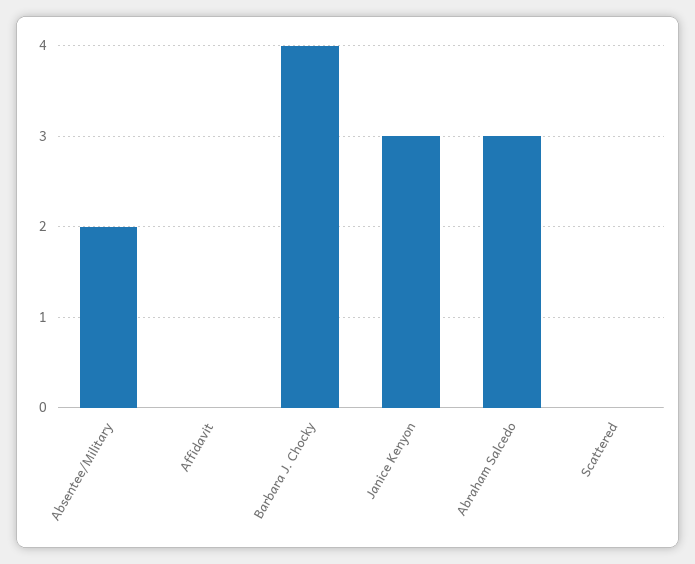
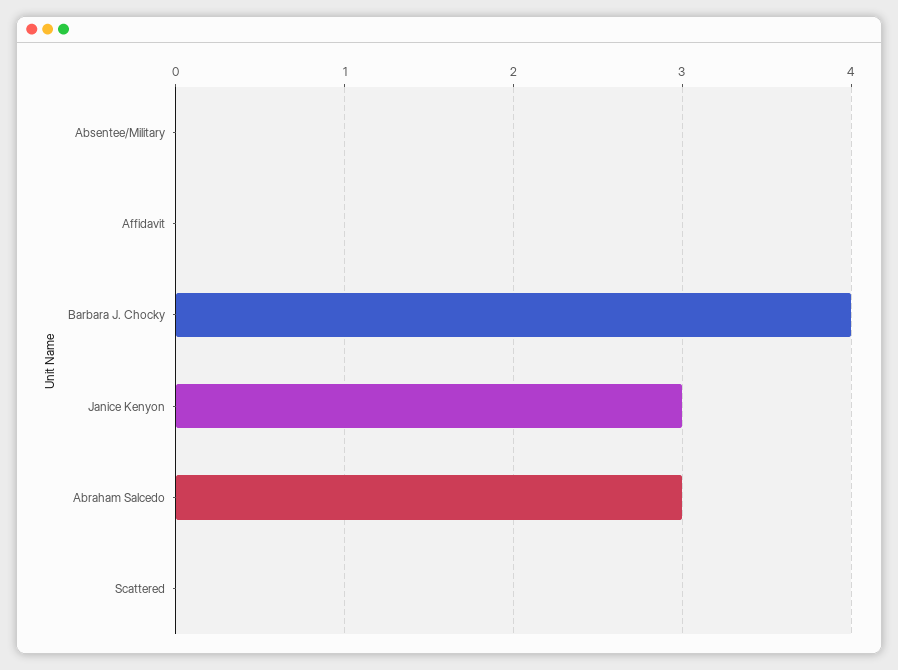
Absentee/Military: 2 -> 0

